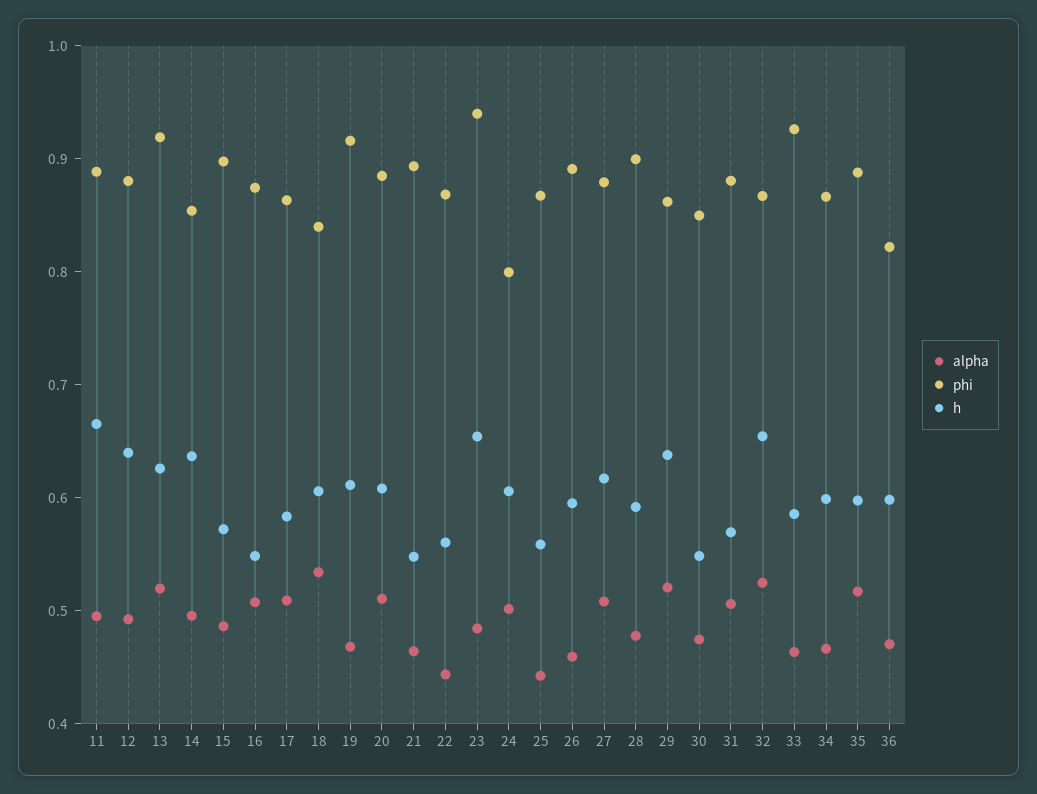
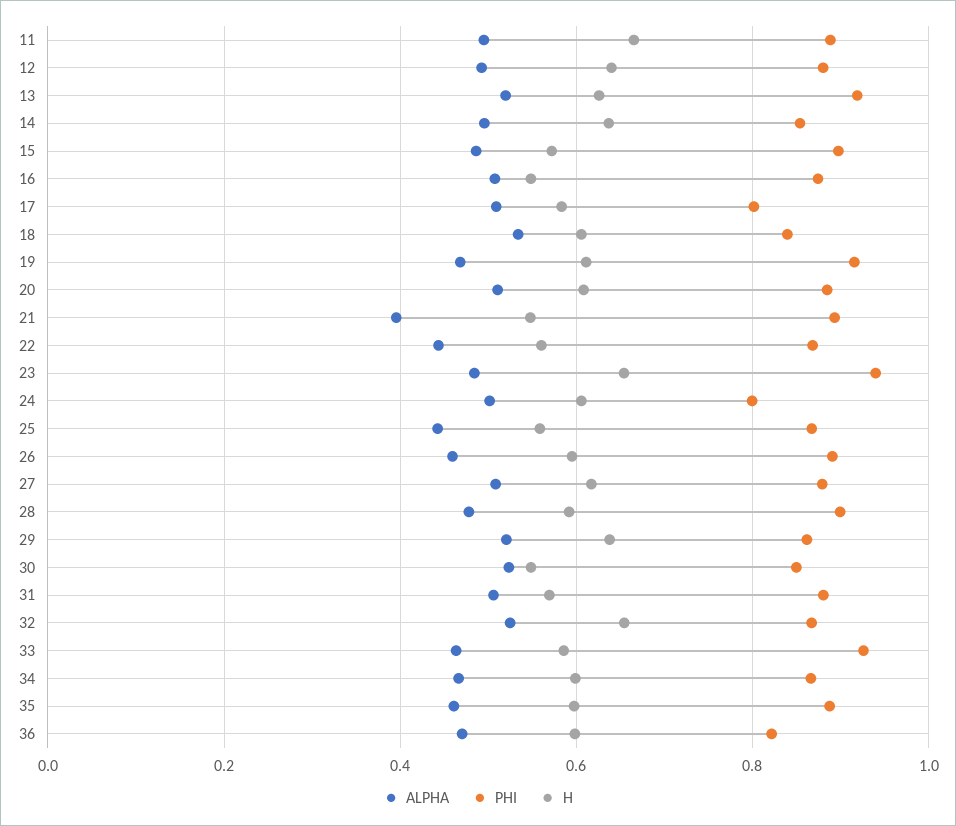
phi, 17: 0.86 -> 0.8
alpha, 21: 0.46 -> 0.4
alpha, 30: 0.48 -> 0.52
alpha, 35: 0.52 -> 0.46

